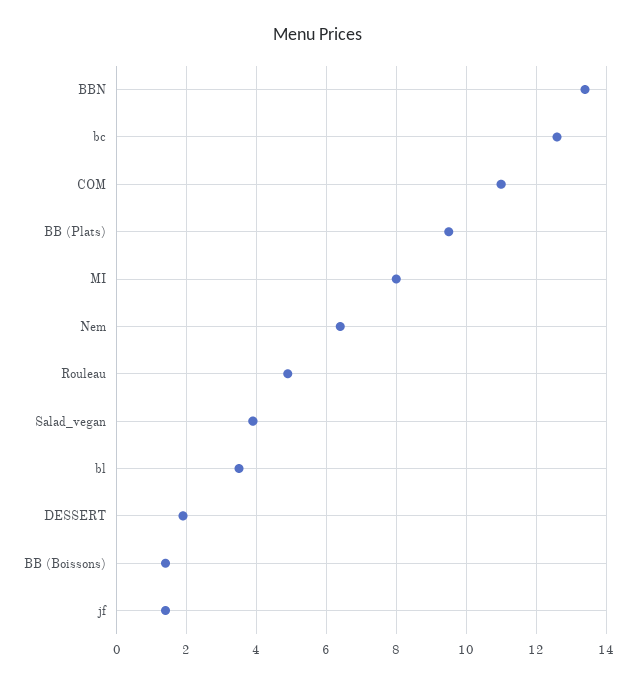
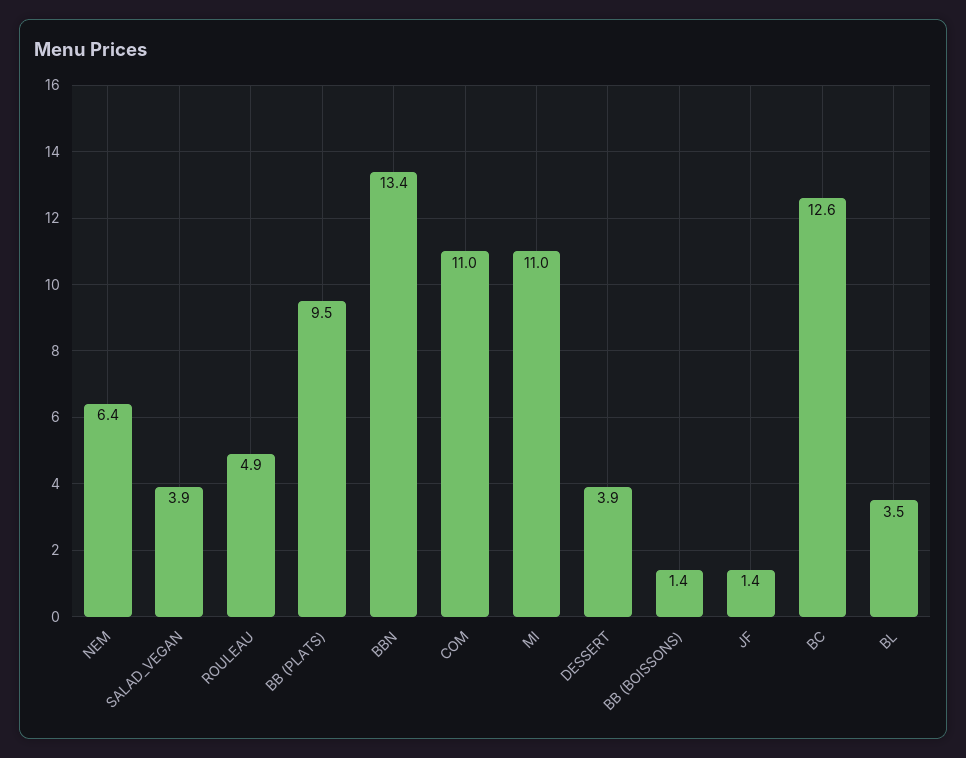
MI: 8 -> 11
DESSERT: 2 -> 3.9

